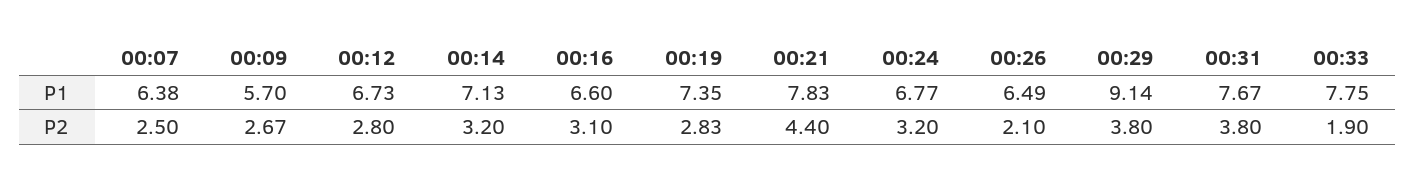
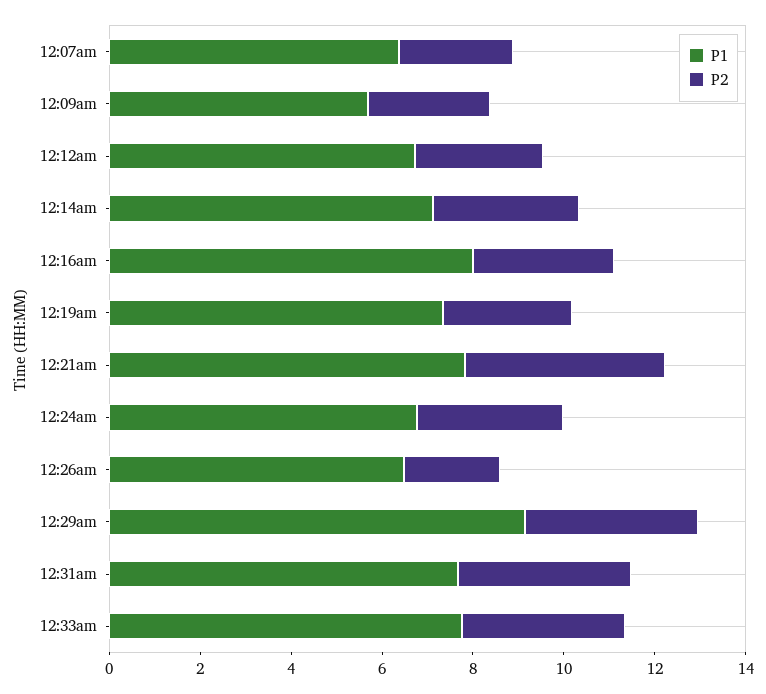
P1, 00:16: 6.6 -> 8
P2, 00:33: 1.9 -> 3.5

